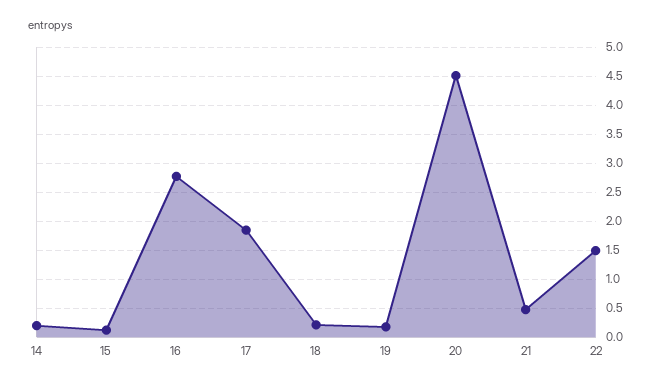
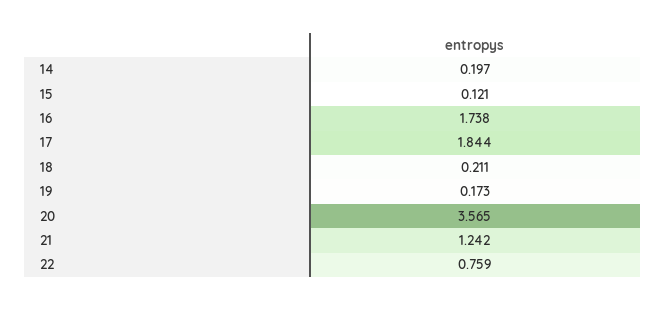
16: 2.75 -> 1.738
20: 4.5 -> 3.565
21: 0.5 -> 1.242
22: 1.5 -> 0.759

